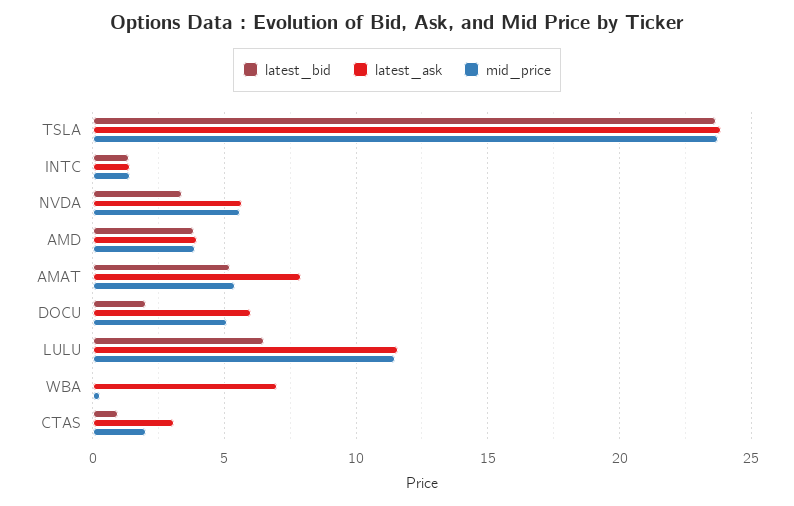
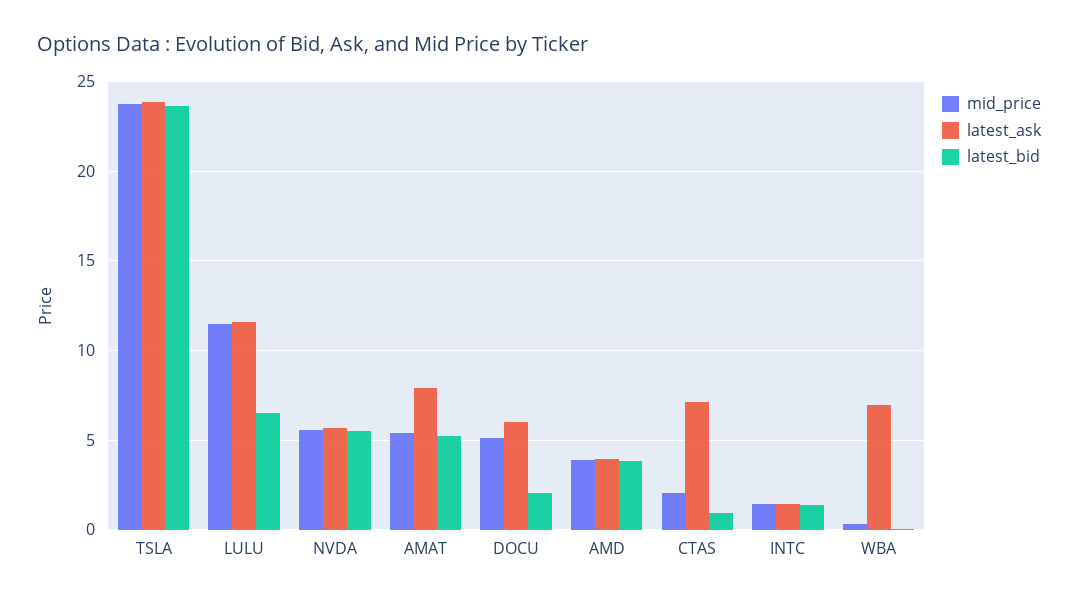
latest_bid, NVDA: 3.5 -> 5.5
latest_ask, CTAS: 3 -> 7

